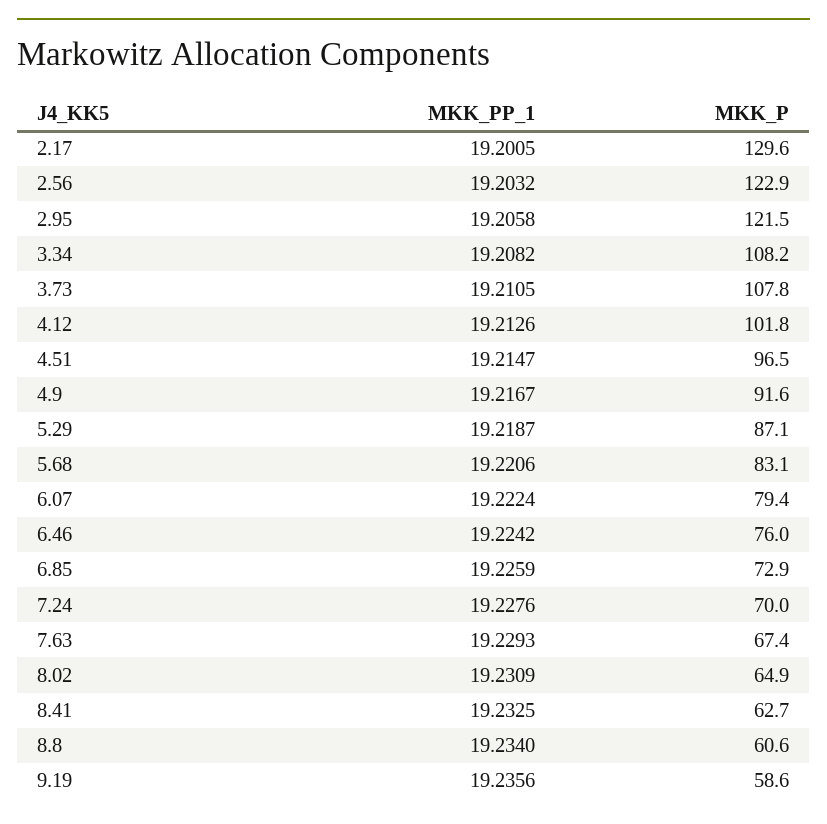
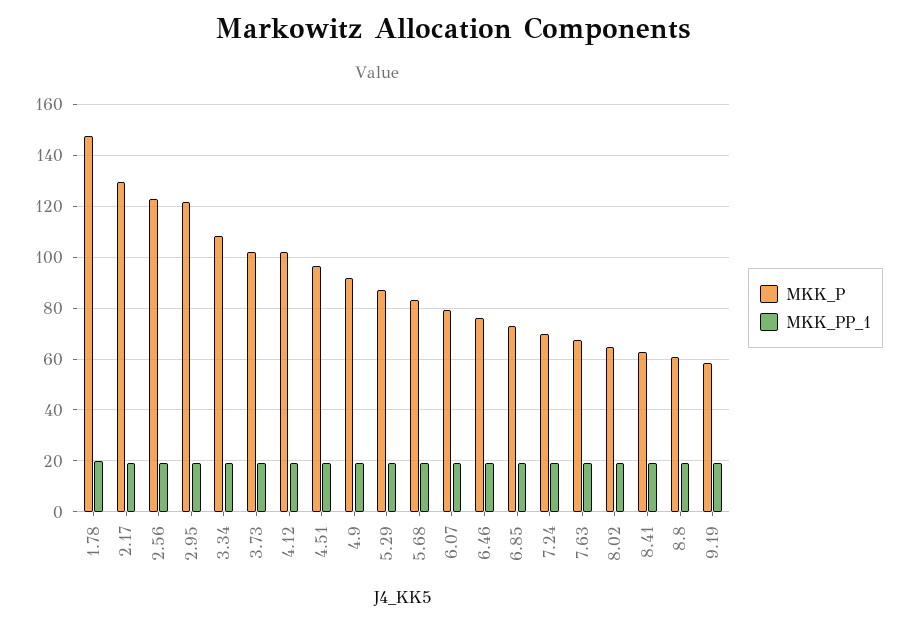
MKK_P, 3.73: 107.8 -> 102.5
MKK_P, 1.78: none -> 147.5
MKK_PP_1, 1.78: none -> 20

